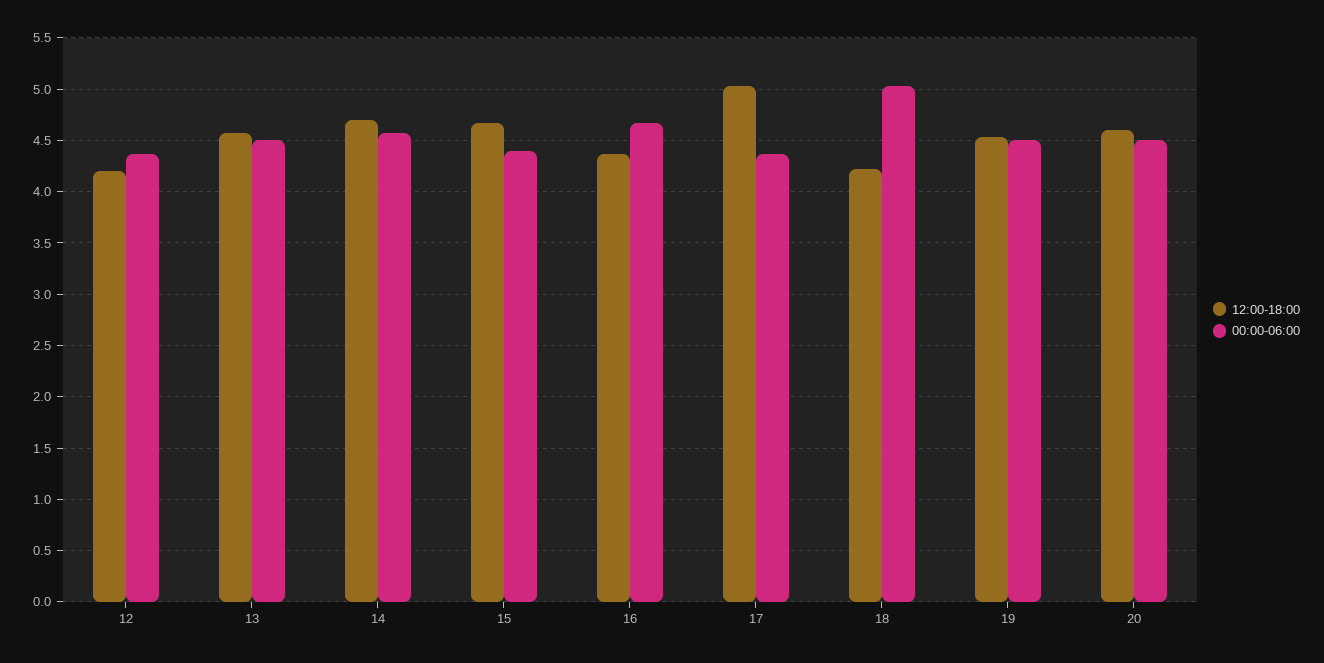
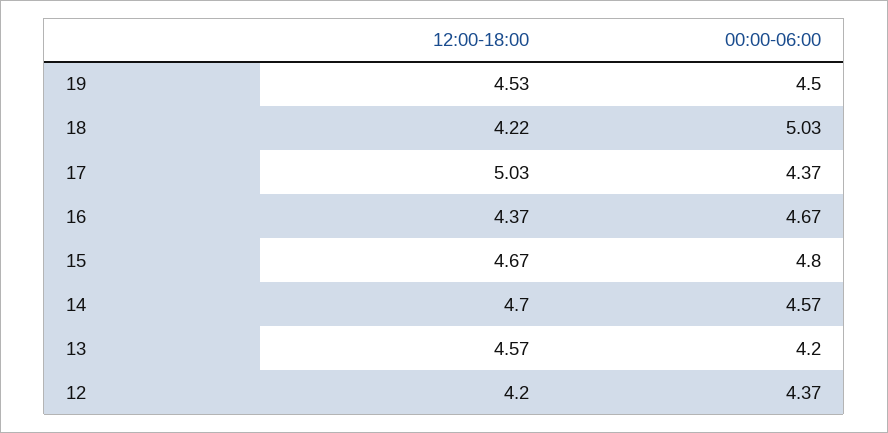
00:00-06:00, 13: 4.5 -> 4.2
00:00-06:00, 15: 4.4 -> 4.8
12:00-18:00, 20: 4.6 -> none
00:00-06:00, 20: 4.5 -> none

